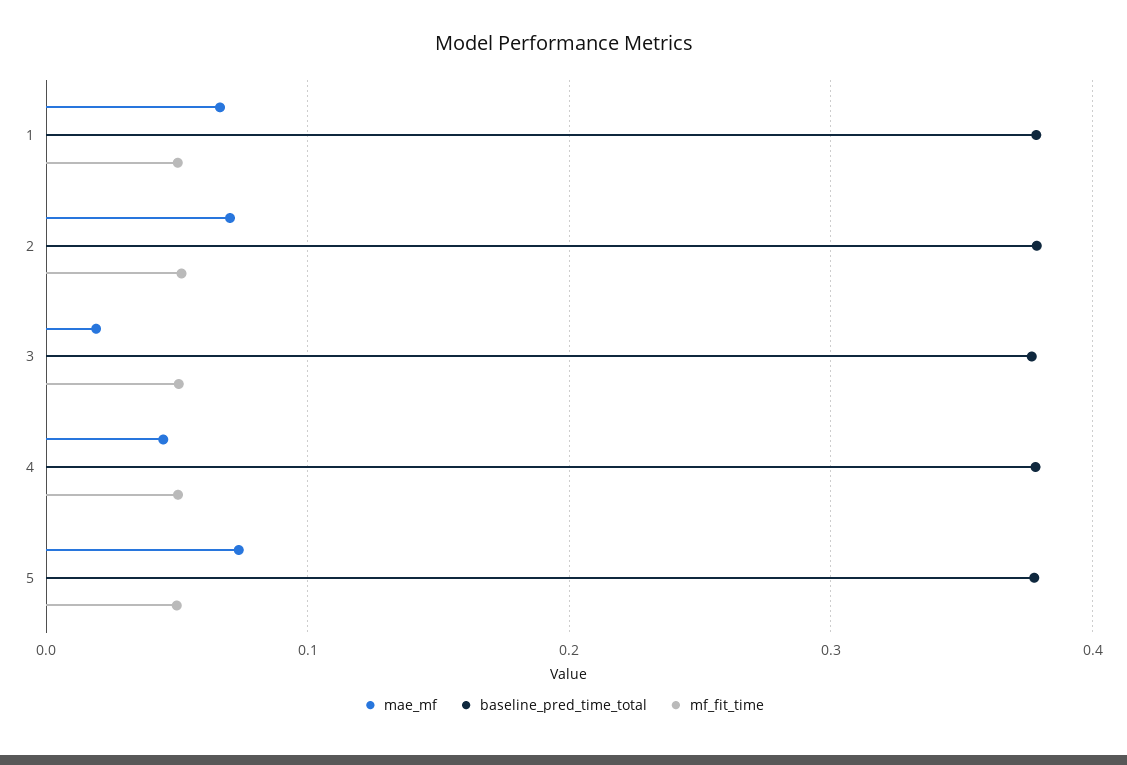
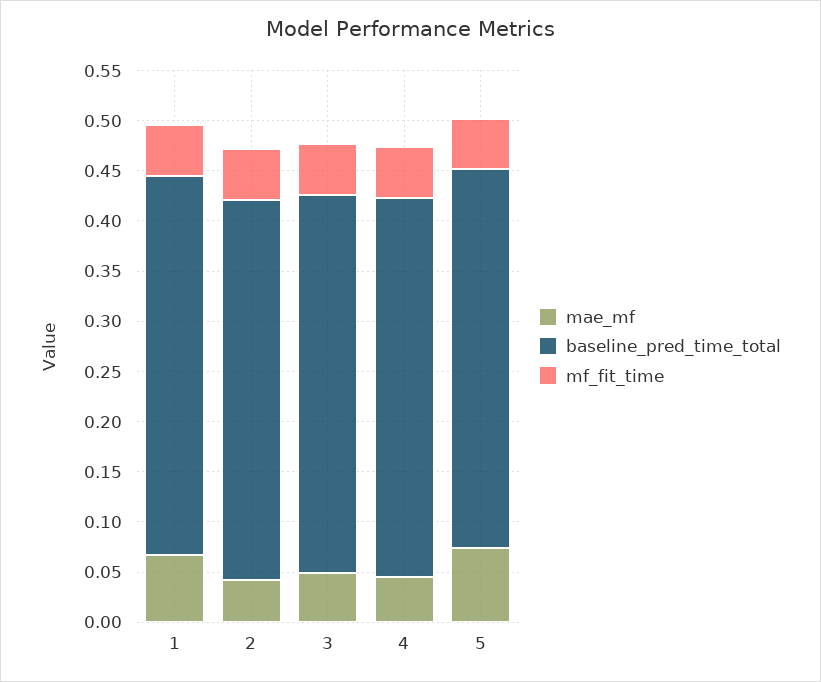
mae_mf, 2: 0.07 -> 0.04
mae_mf, 3: 0.02 -> 0.05

